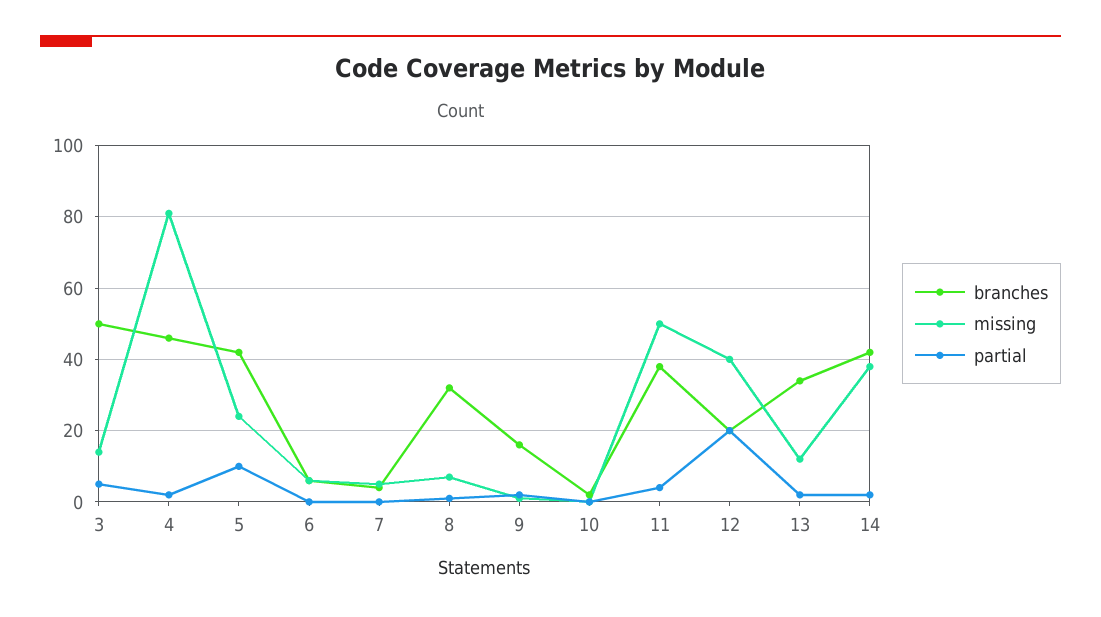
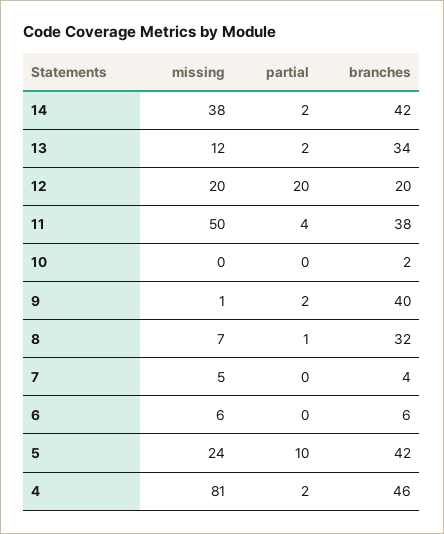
branches, 3: 50 -> none
missing, 3: 15 -> none
partial, 3: 5 -> none
branches, 9: 15 -> 40
missing, 12: 40 -> 20

